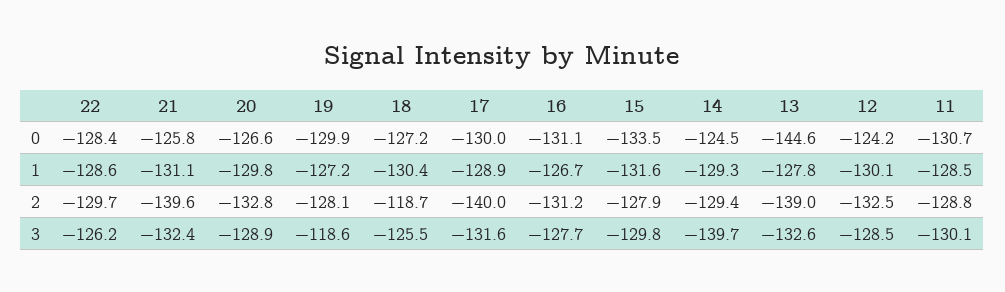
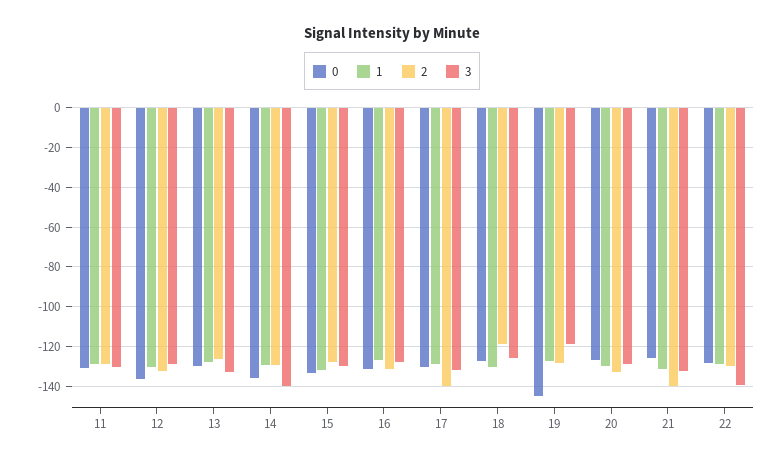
0, 19: -129.9 -> -145
0, 14: -124.5 -> -135
0, 13: -144.6 -> -130
0, 12: -124.2 -> -135
2, 13: -139 -> -125
3, 22: -126.2 -> -140

